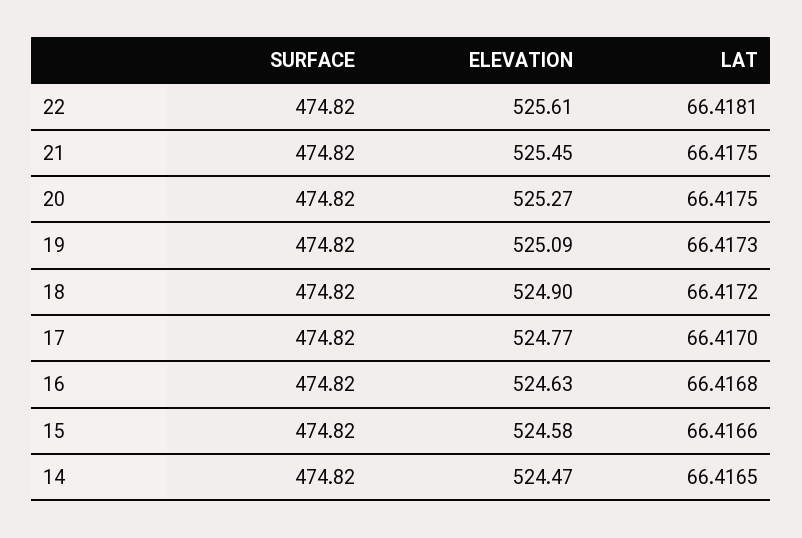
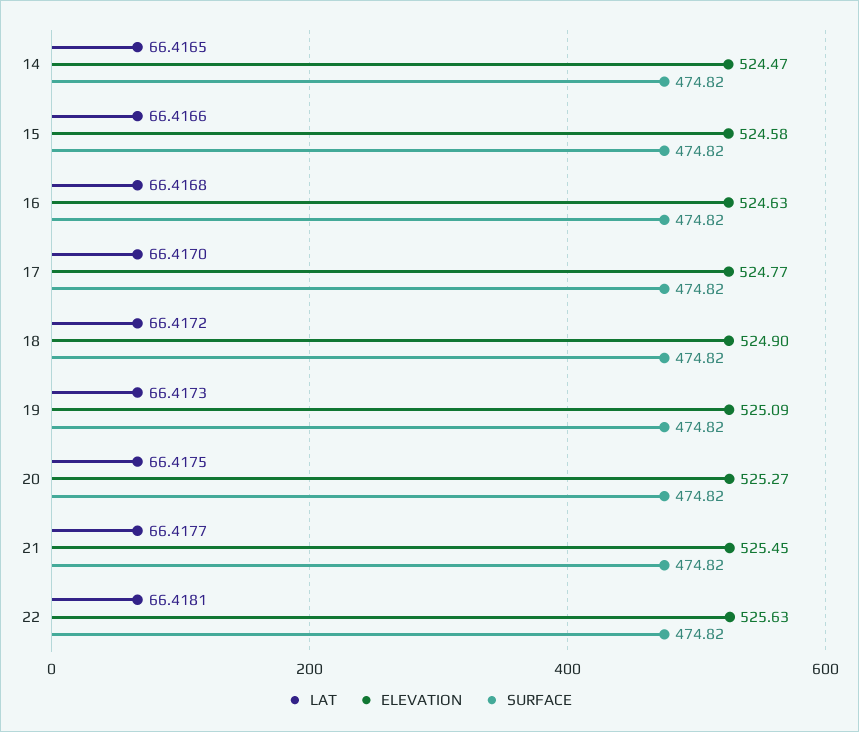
ELEVATION, 22: 525.61 -> 525.63
LAT, 21: 66.4175 -> 66.4177

